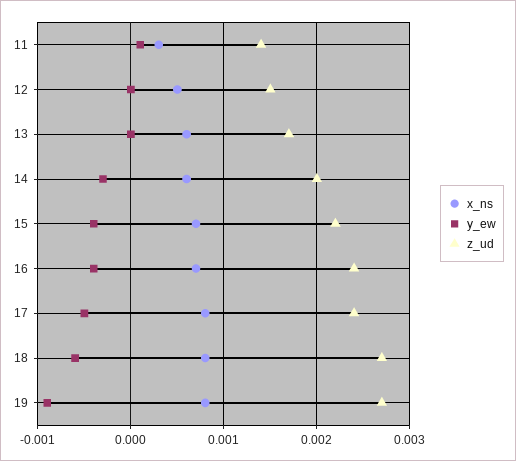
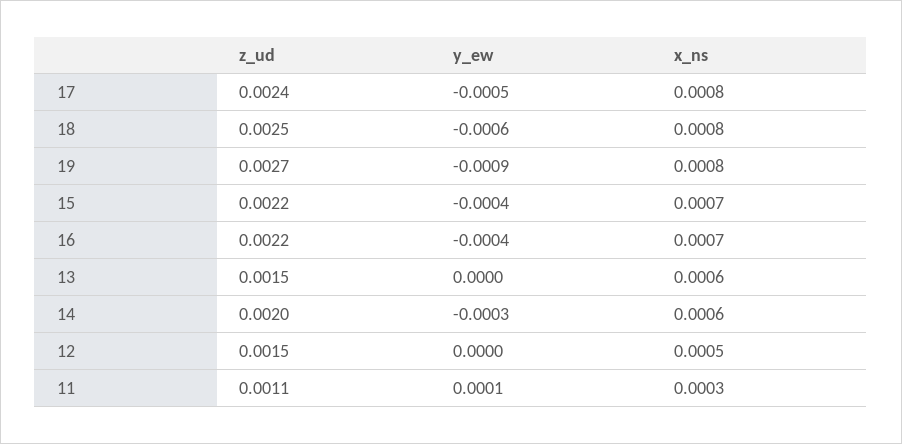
z_ud, 11: 0.0014 -> 0.0011
z_ud, 13: 0.0017 -> 0.0015
z_ud, 16: 0.0024 -> 0.0022
z_ud, 18: 0.0027 -> 0.0025

